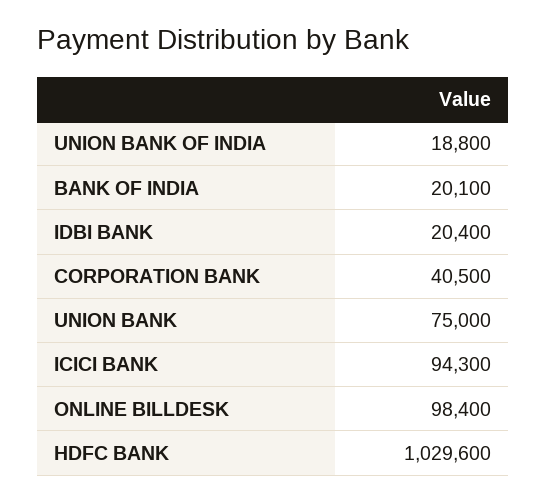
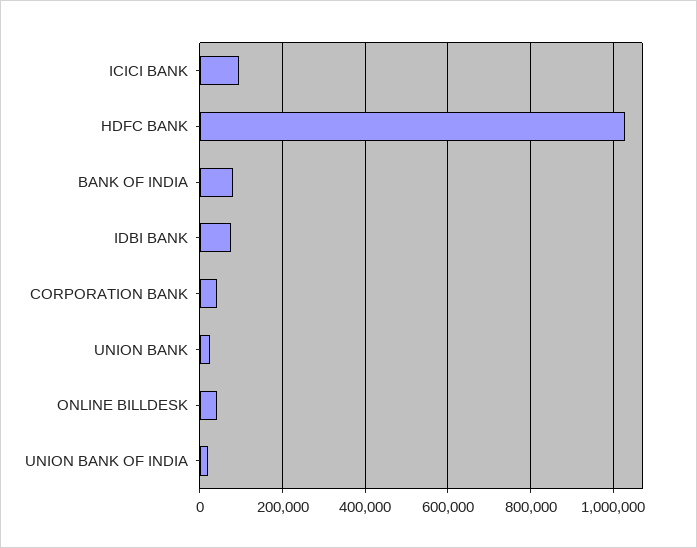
BANK OF INDIA: 20100 -> 80000
IDBI BANK: 20400 -> 80000
UNION BANK: 75000 -> 20000
ONLINE BILLDESK: 98400 -> 40000

